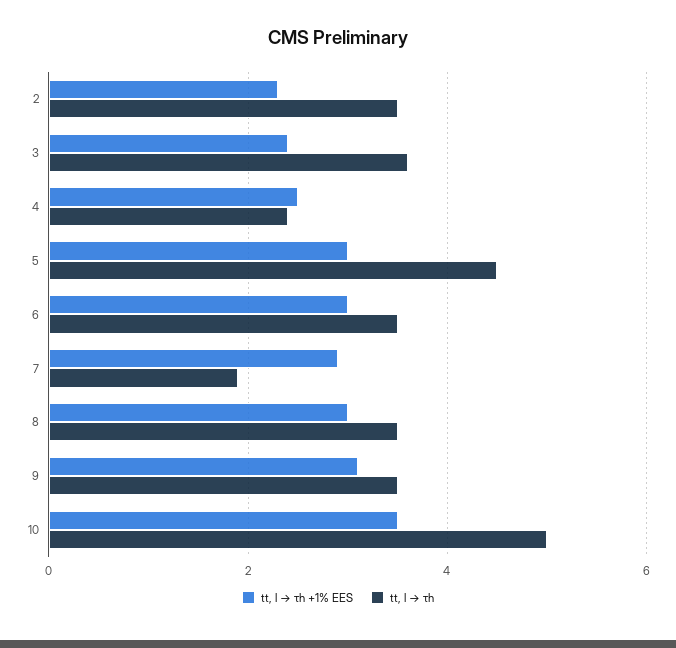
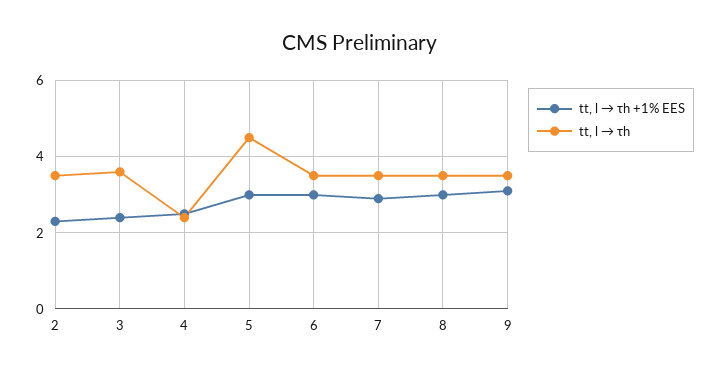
tt, l → τh, 7: 2 -> 3.5
tt, l → τh +1% EES, 10: 3.5 -> none
tt, l → τh, 10: 5 -> none

